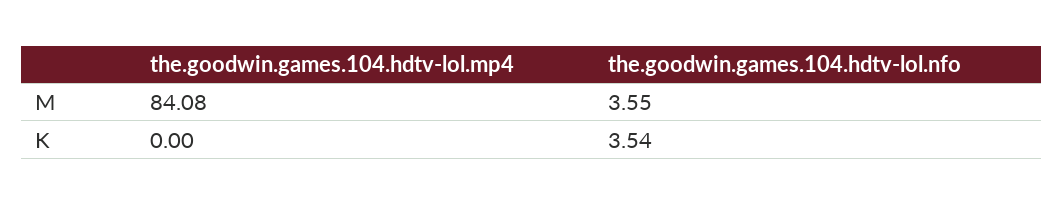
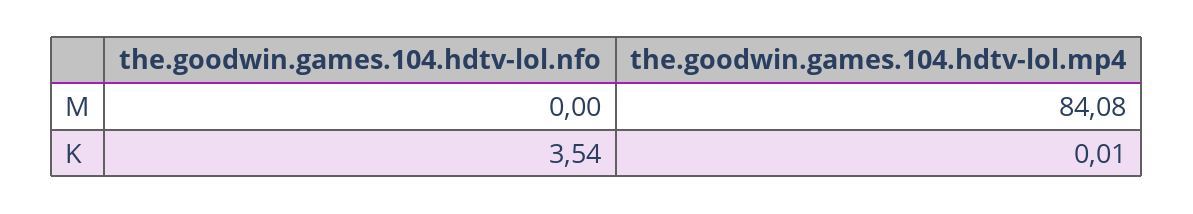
the.goodwin.games.104.hdtv-lol.nfo, M: 3.55 -> 0
the.goodwin.games.104.hdtv-lol.mp4, K: 0 -> 0.01

